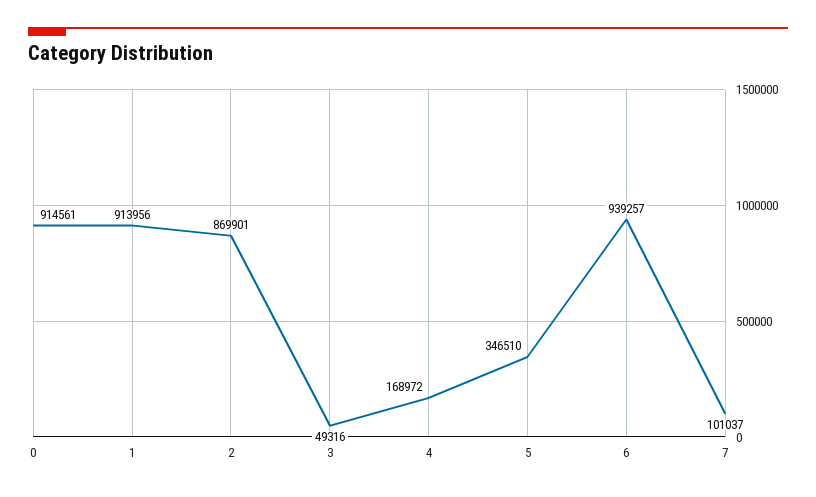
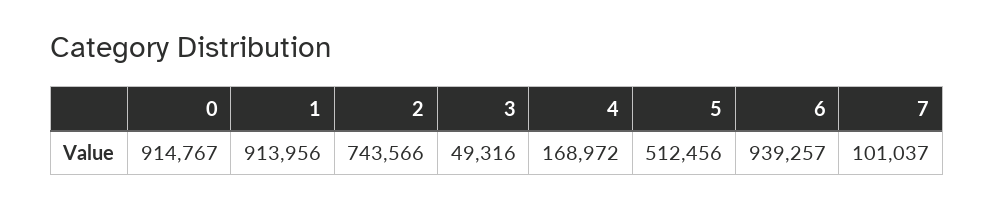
0: 914561 -> 914767
2: 869901 -> 743566
5: 346510 -> 512456

